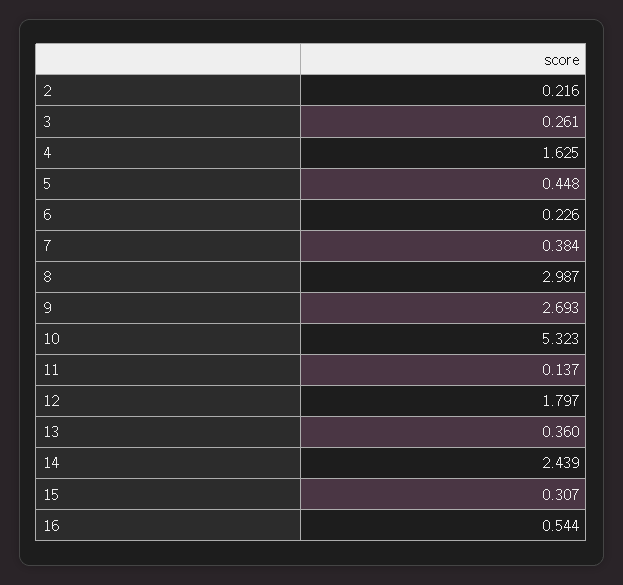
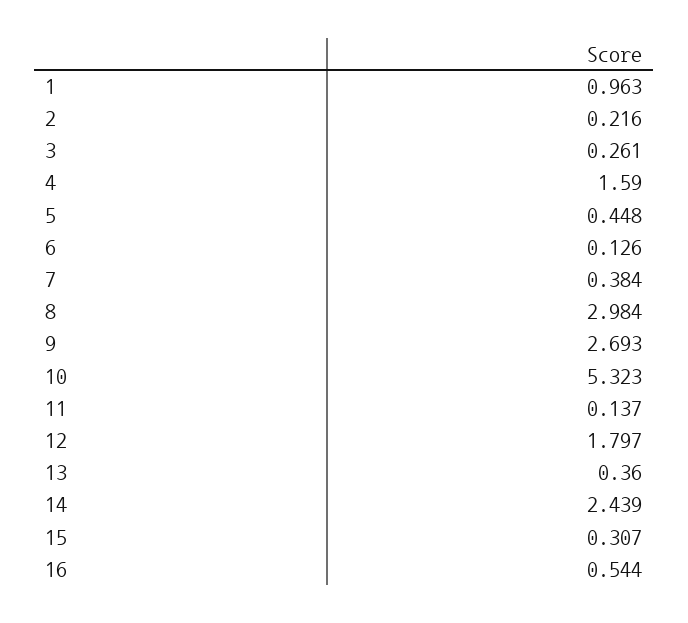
4: 1.625 -> 1.59
6: 0.226 -> 0.126
8: 2.987 -> 2.984
1: none -> 0.963

